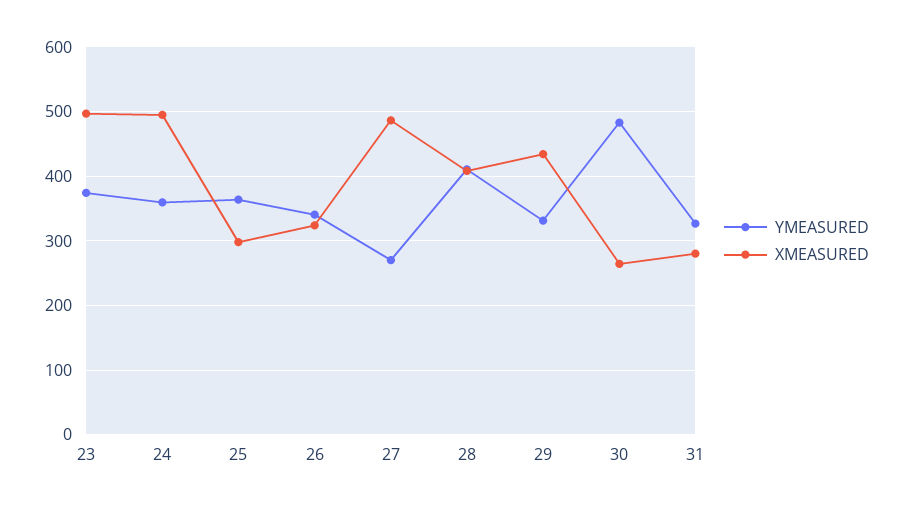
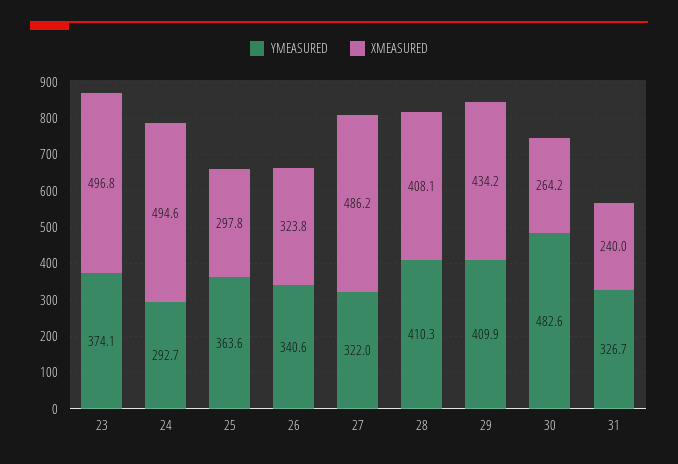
YMEASURED, 24: 360 -> 292.7
YMEASURED, 27: 270 -> 322
YMEASURED, 29: 330 -> 409.9
XMEASURED, 31: 280 -> 240

